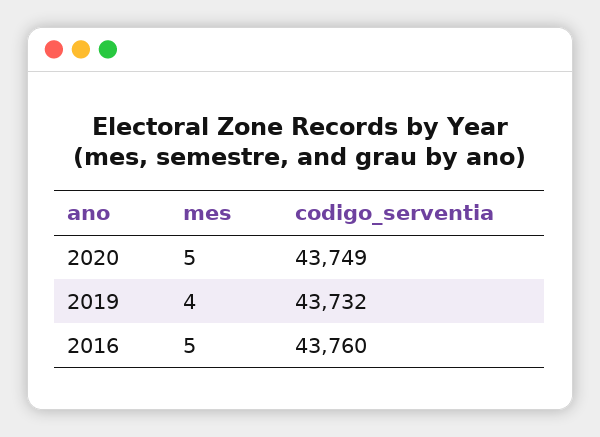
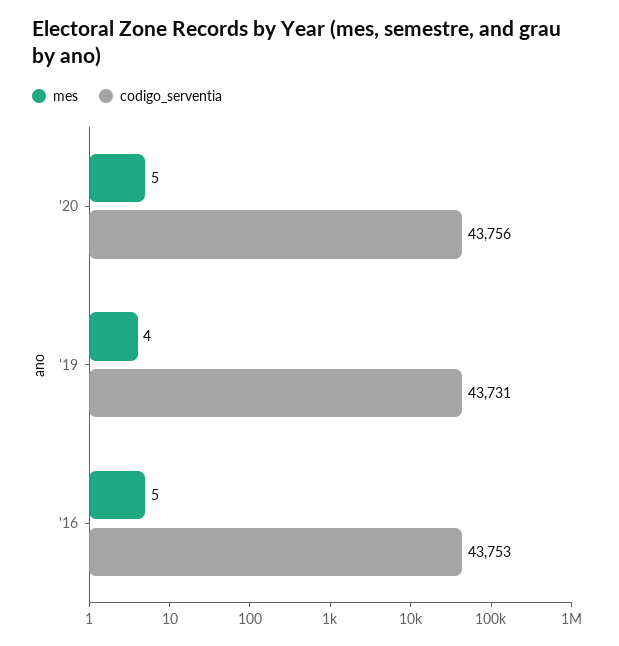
codigo_serventia, 2020: 43749 -> 43756
codigo_serventia, 2019: 43732 -> 43731
codigo_serventia, 2016: 43760 -> 43753

